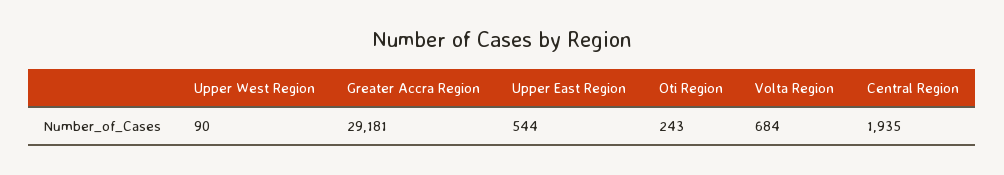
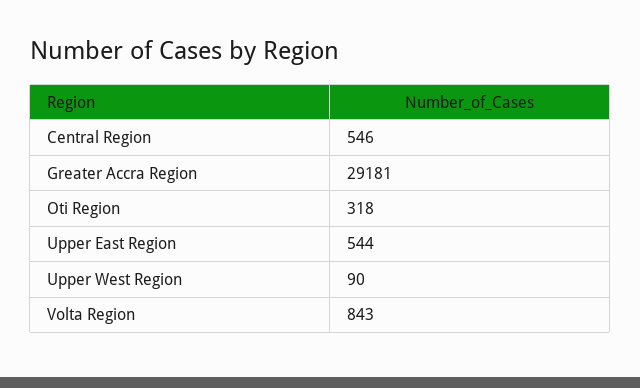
Oti Region: 243 -> 318
Volta Region: 684 -> 843
Central Region: 1935 -> 546

